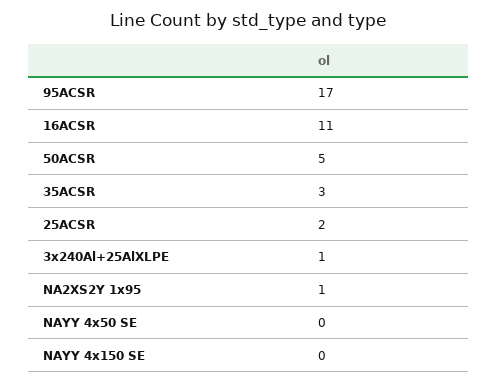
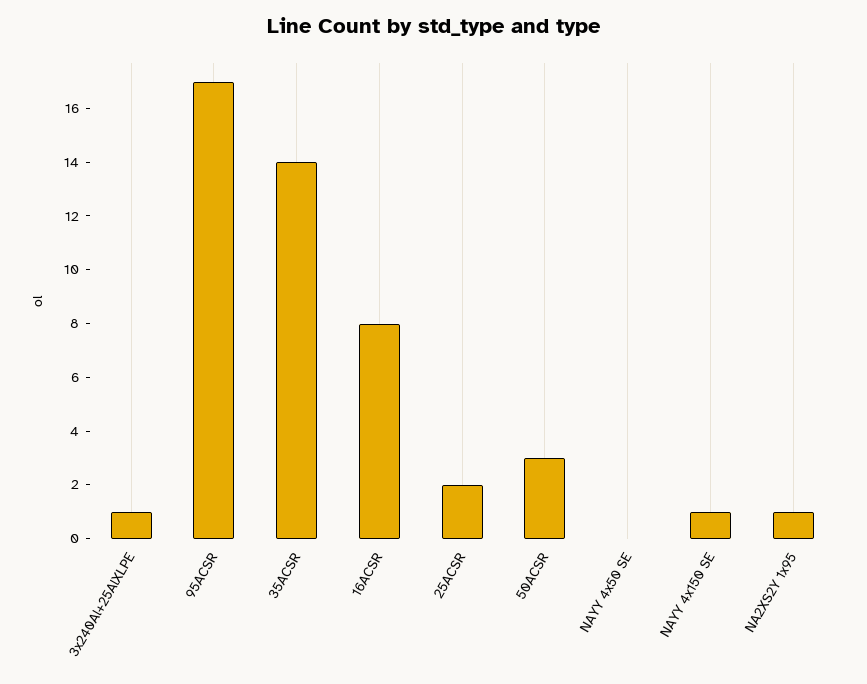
16ACSR: 11 -> 8
50ACSR: 5 -> 3
35ACSR: 3 -> 14
NAYY 4x150 SE: 0 -> 1

